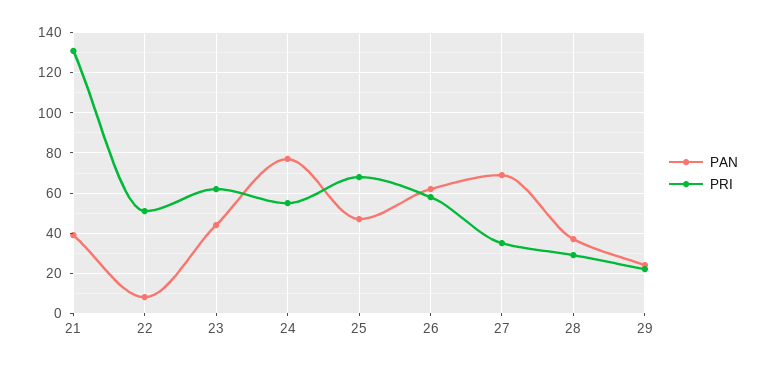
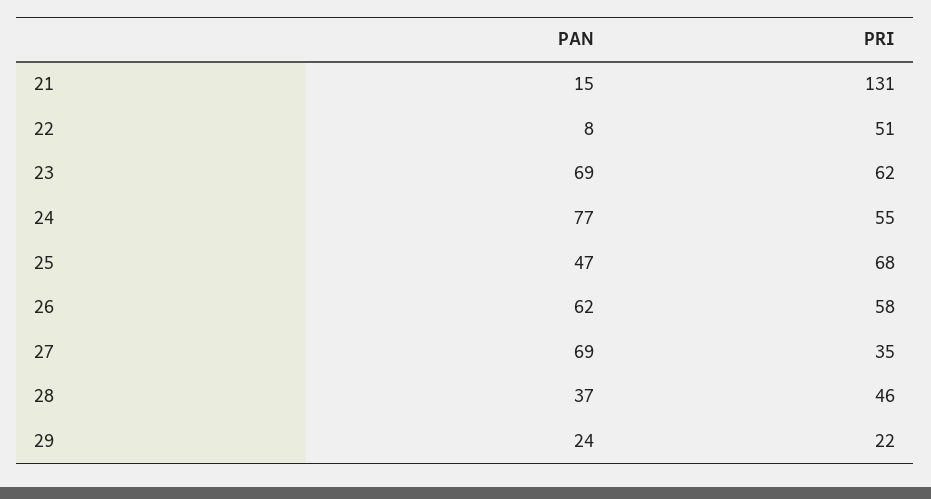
PAN, 21: 40 -> 15
PAN, 23: 45 -> 69
PRI, 28: 30 -> 46

